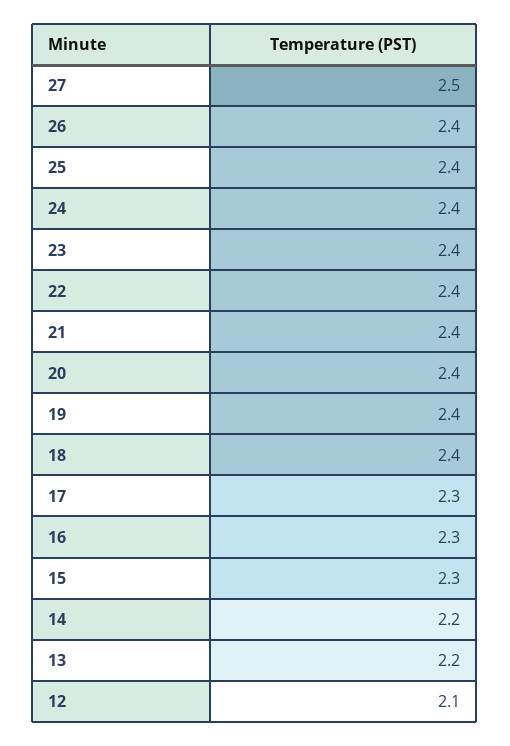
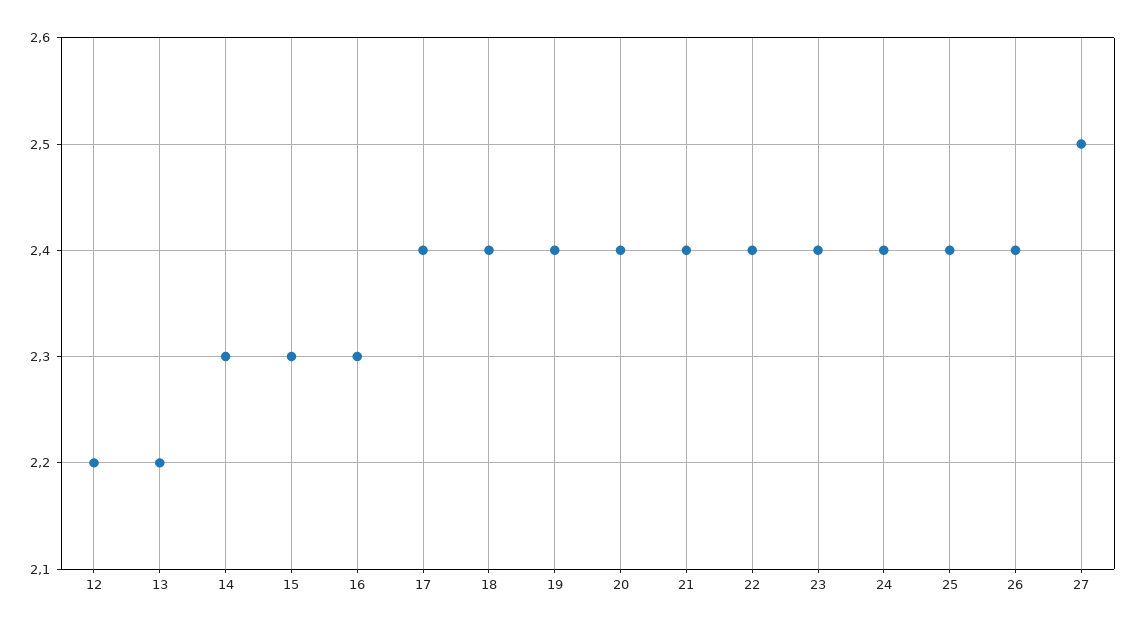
17: 2.3 -> 2.4
14: 2.2 -> 2.3
12: 2.1 -> 2.2

